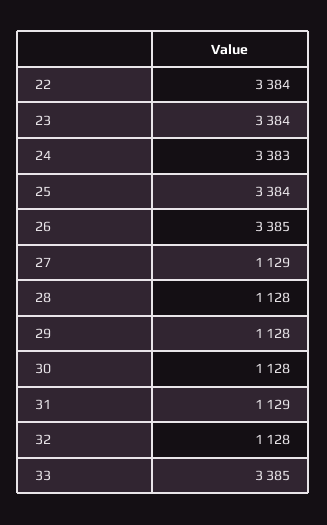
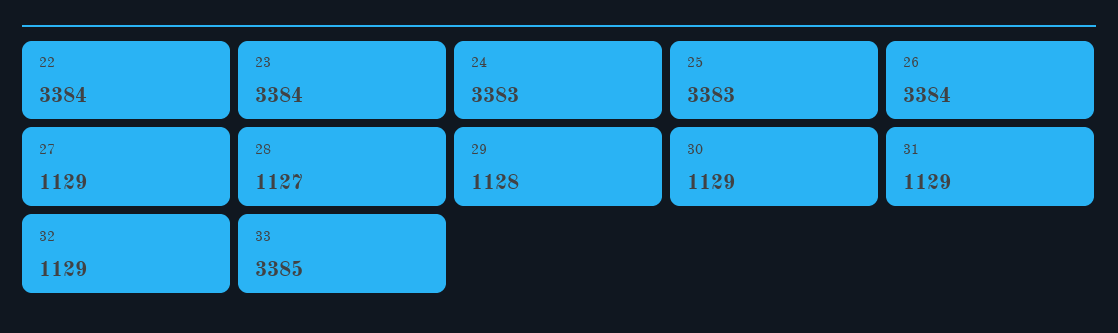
25: 3384 -> 3383
26: 3385 -> 3384
28: 1128 -> 1127
30: 1128 -> 1129
32: 1128 -> 1129

